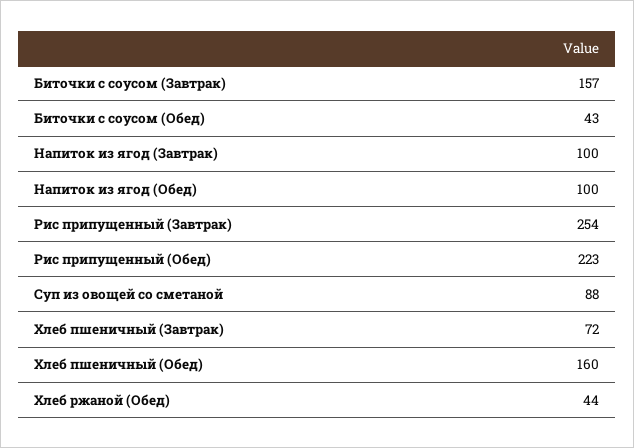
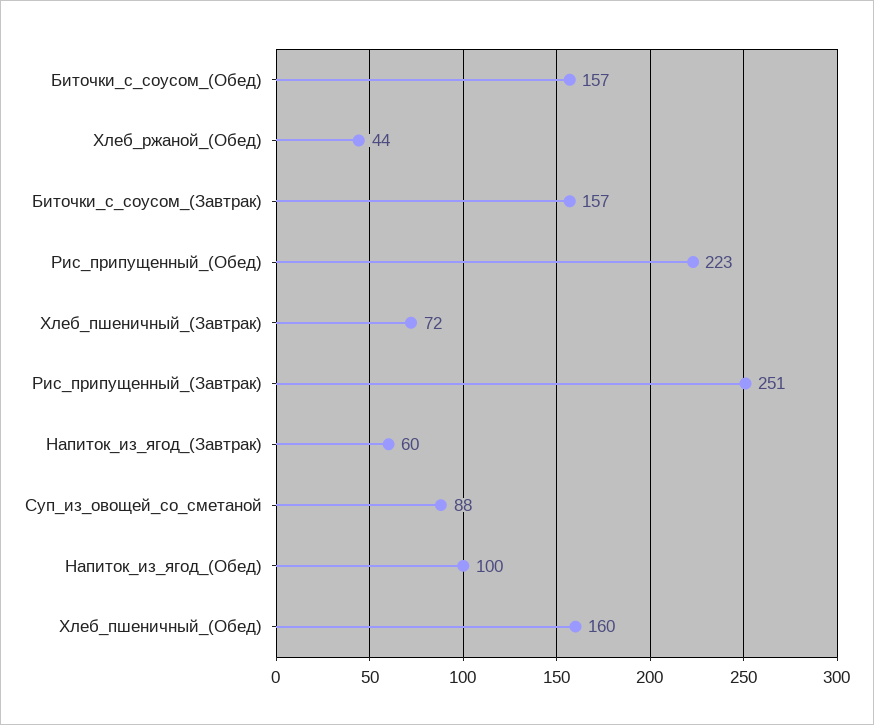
Биточки с соусом (Обед): 43 -> 157
Напиток из ягод (Завтрак): 100 -> 60
Рис припущенный (Завтрак): 254 -> 251

